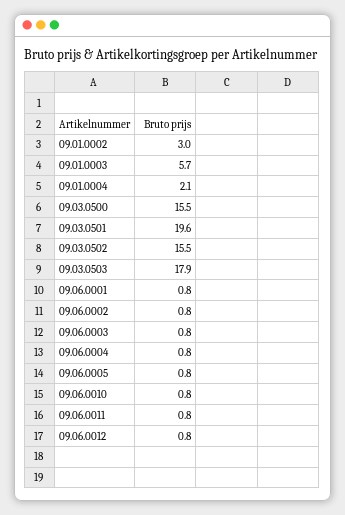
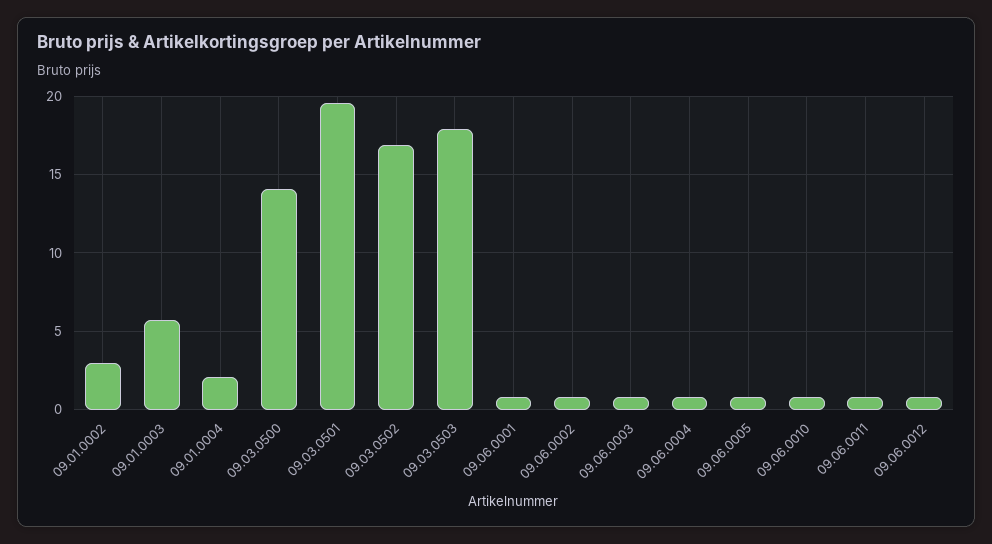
09.03.0500: 15.5 -> 14
09.03.0502: 15.5 -> 17

